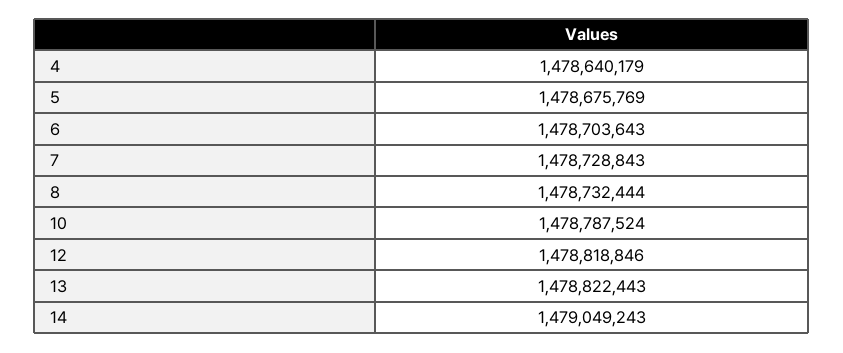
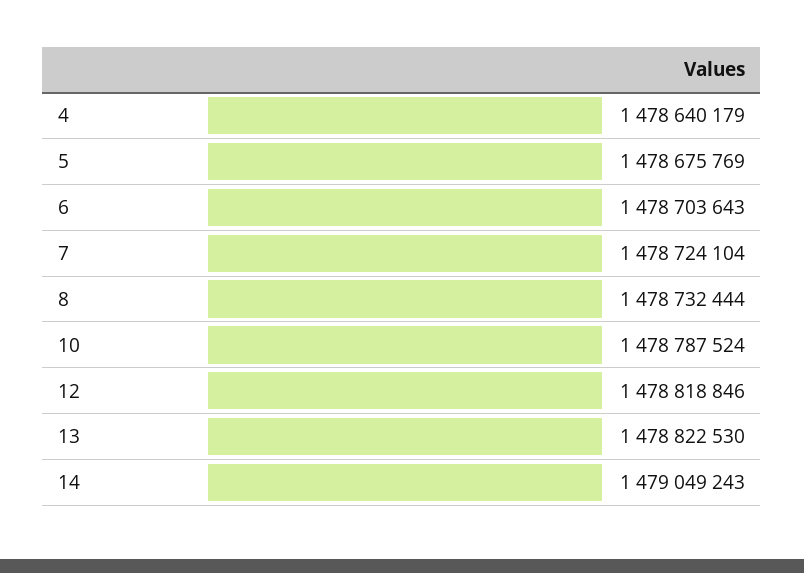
7: 1478728843 -> 1478724104
13: 1478822443 -> 1478822530

